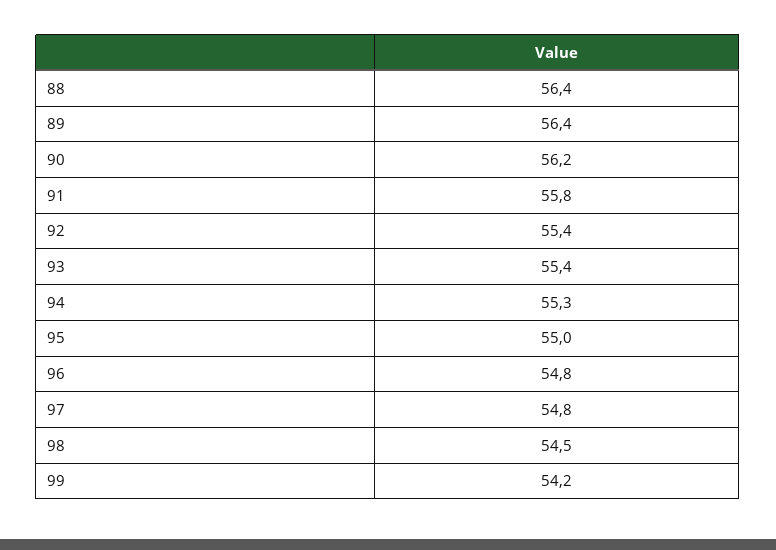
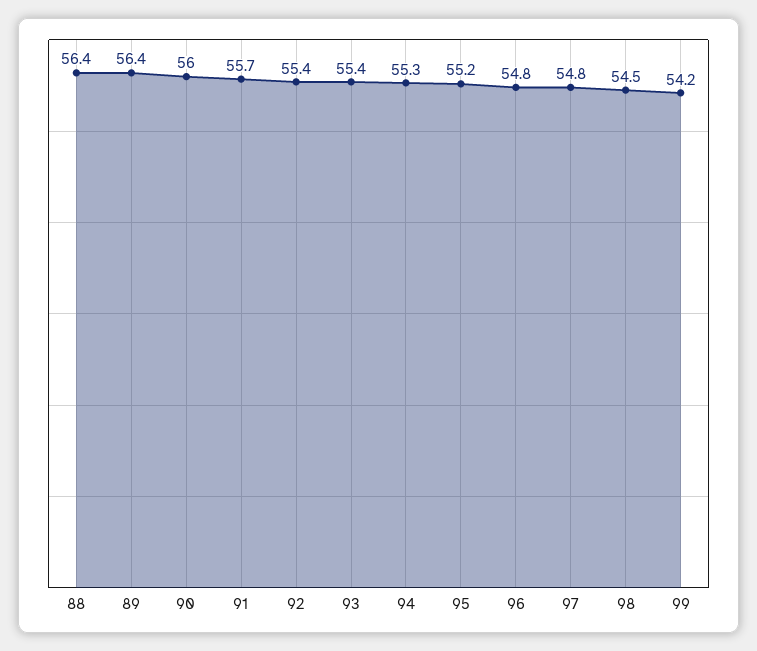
90: 56.2 -> 56
91: 55.8 -> 55.7
95: 55 -> 55.2

